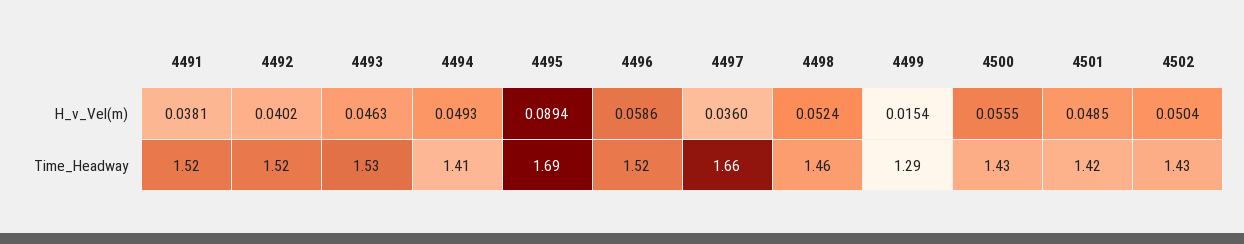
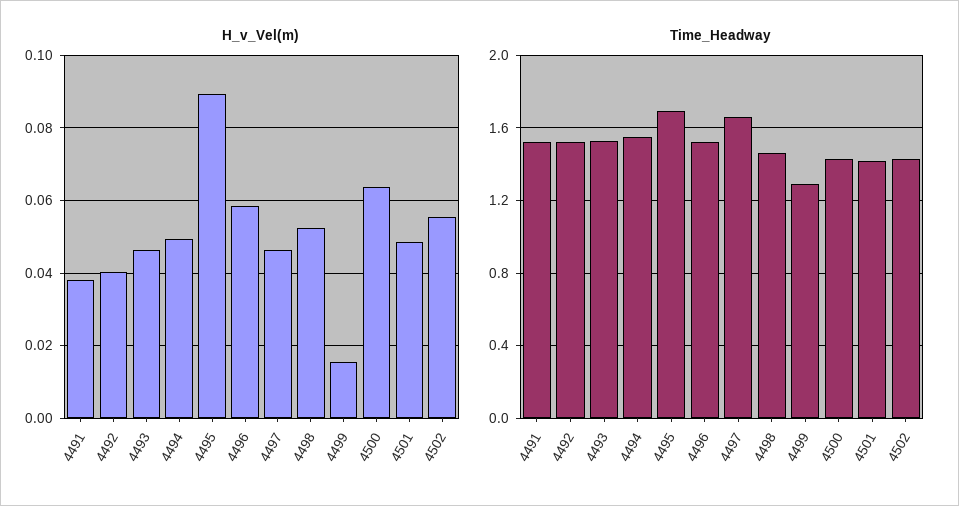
H_v_Vel(m), 4497: 0.036 -> 0.046
H_v_Vel(m), 4500: 0.0555 -> 0.064
H_v_Vel(m), 4502: 0.0504 -> 0.056
Time_Headway, 4494: 1.41 -> 1.55

